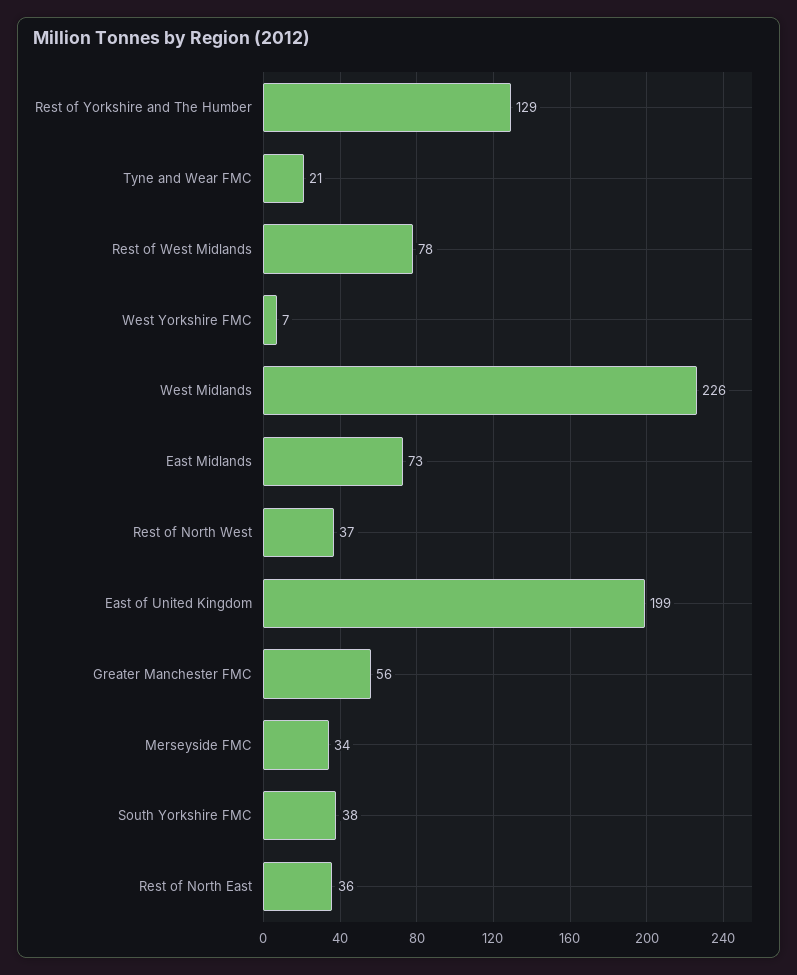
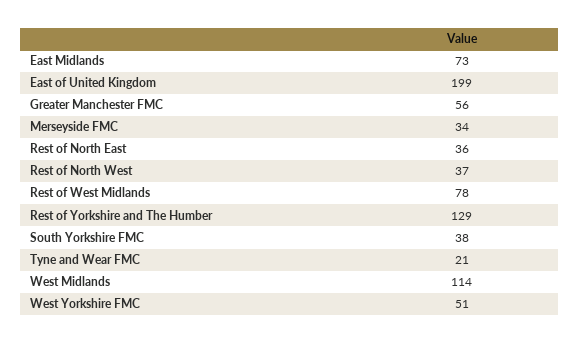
West Yorkshire FMC: 7 -> 51
West Midlands: 226 -> 114

